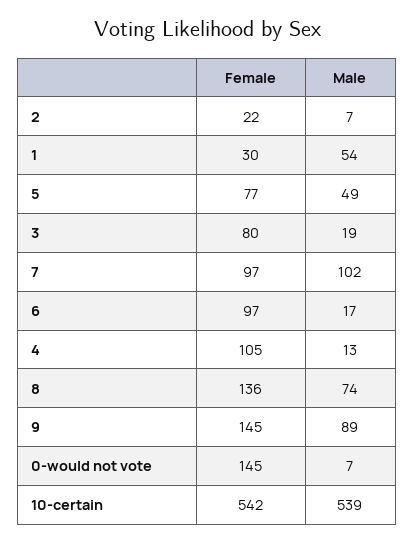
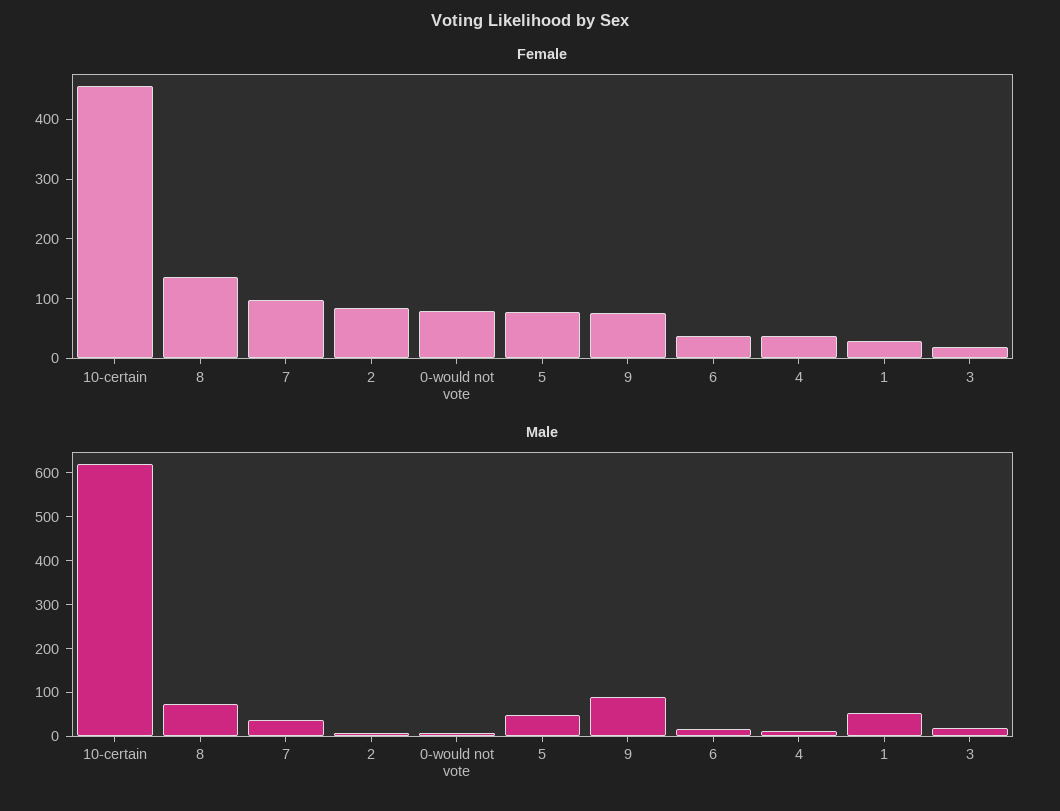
Female, 2: 22 -> 80
Female, 3: 80 -> 20
Male, 7: 102 -> 40
Female, 6: 97 -> 40
Female, 4: 105 -> 40
Female, 9: 145 -> 80
Female, 0-would not vote: 145 -> 80
Female, 10-certain: 542 -> 460
Male, 10-certain: 539 -> 620

